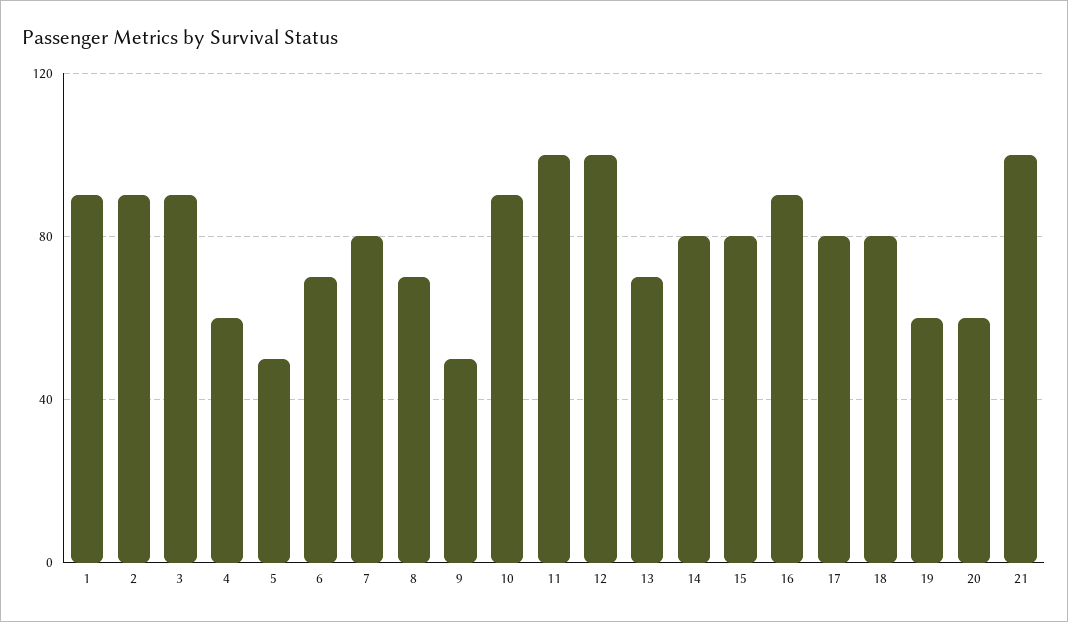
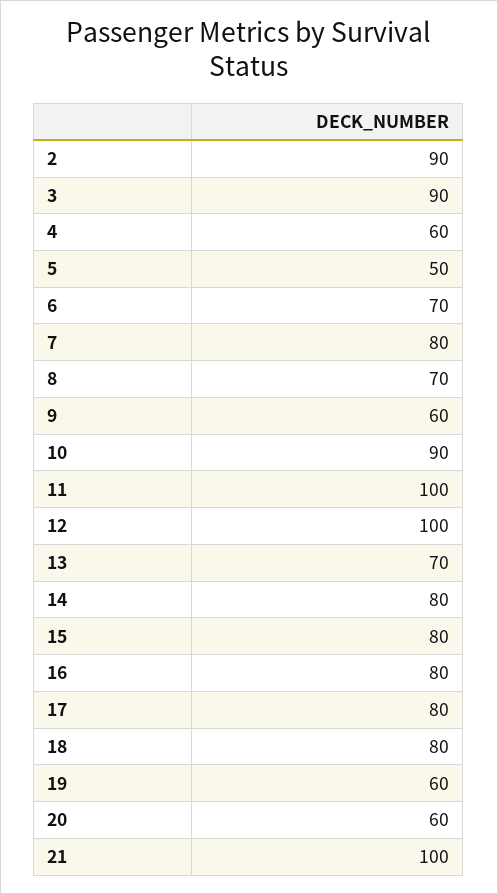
1: 90 -> none
9: 50 -> 60
16: 90 -> 80

